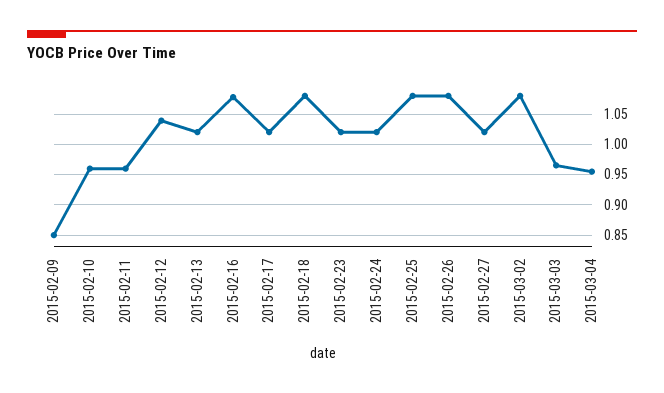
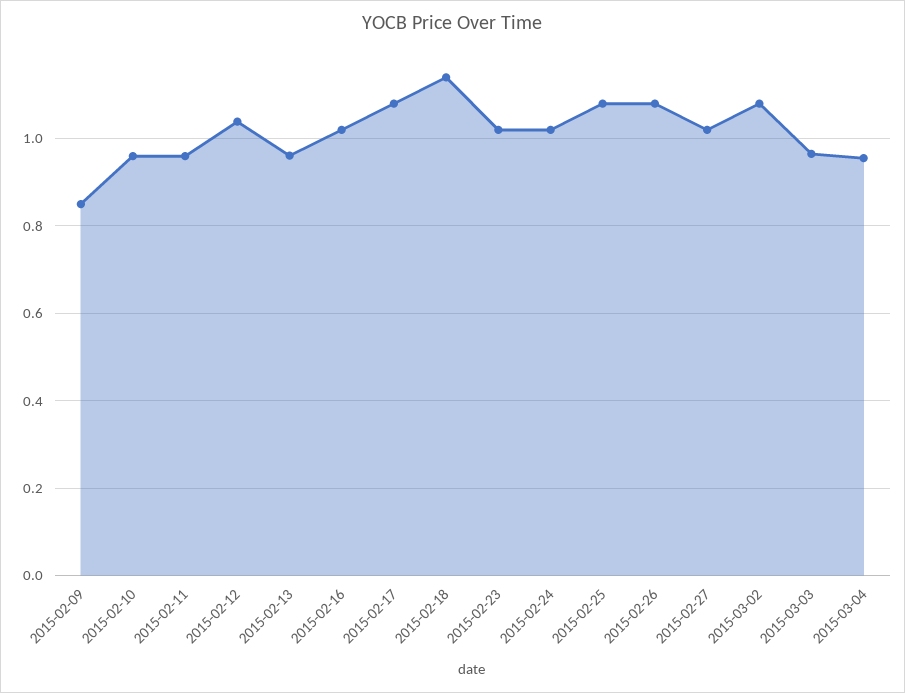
2015-02-13: 1.02 -> 0.96
2015-02-16: 1.08 -> 1.02
2015-02-17: 1.02 -> 1.08
2015-02-18: 1.08 -> 1.14

